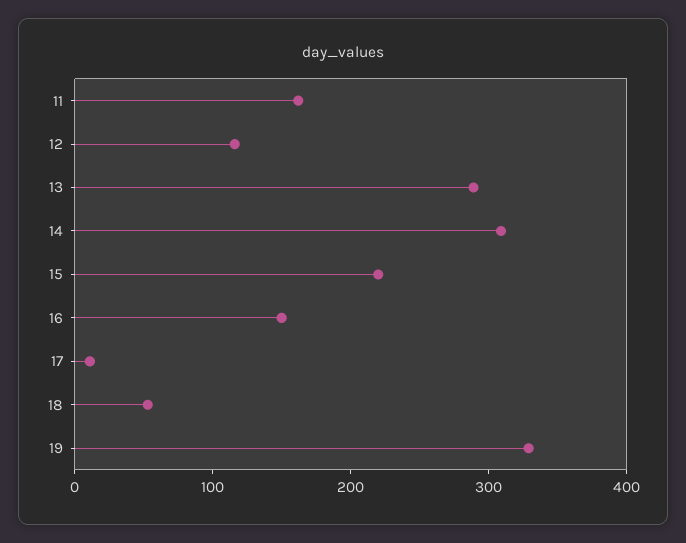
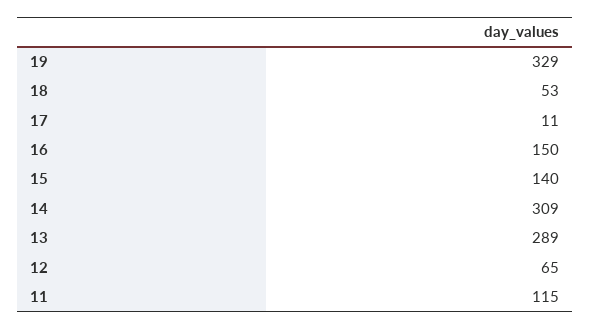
11: 160 -> 115
12: 120 -> 65
15: 220 -> 140

